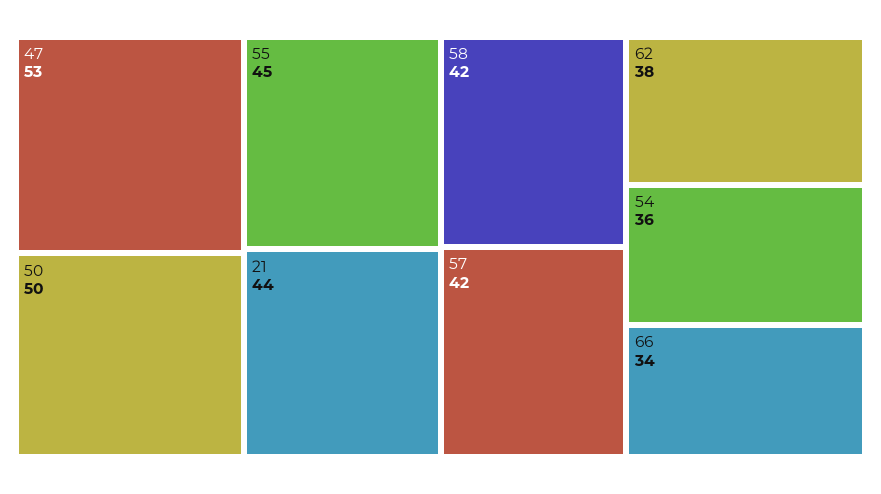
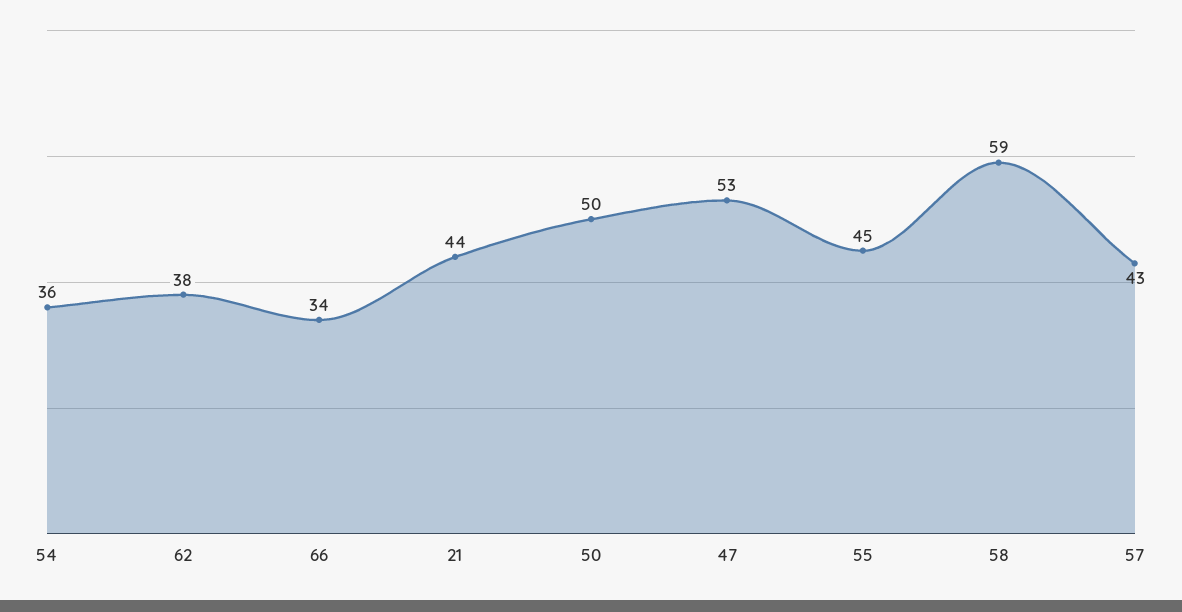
58: 42 -> 59
57: 42 -> 43

